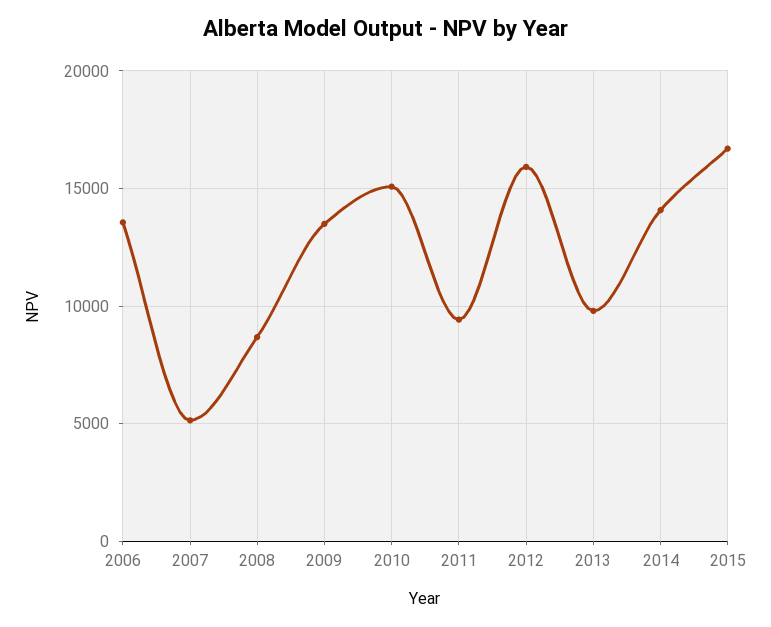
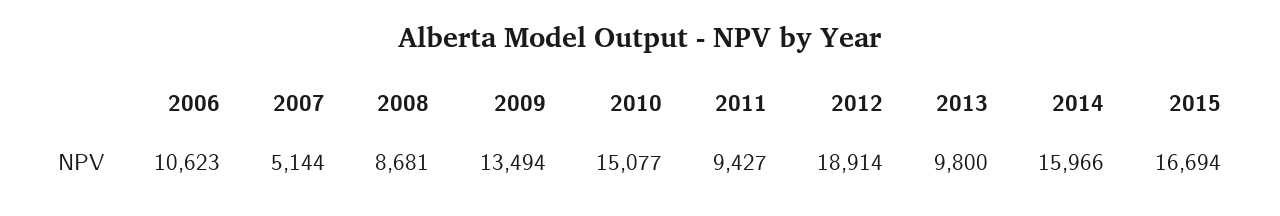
2006: 13500 -> 10623
2012: 16000 -> 18914
2014: 14000 -> 15966

